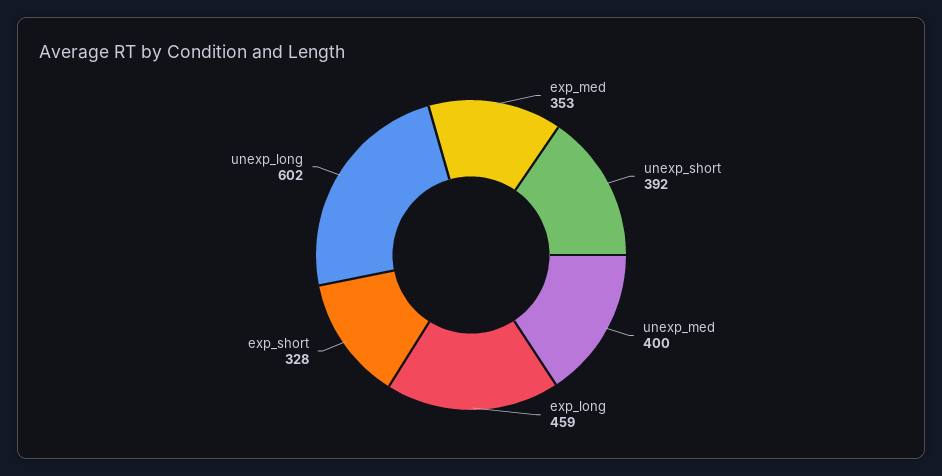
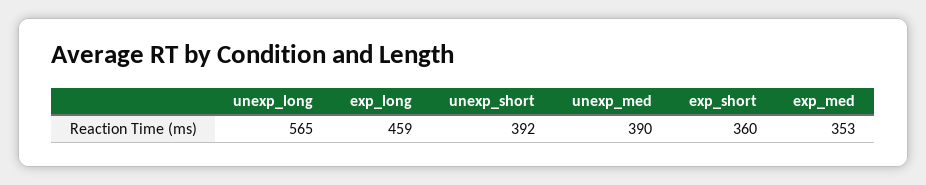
unexp_med: 400 -> 390
exp_short: 328 -> 360
unexp_long: 602 -> 565

